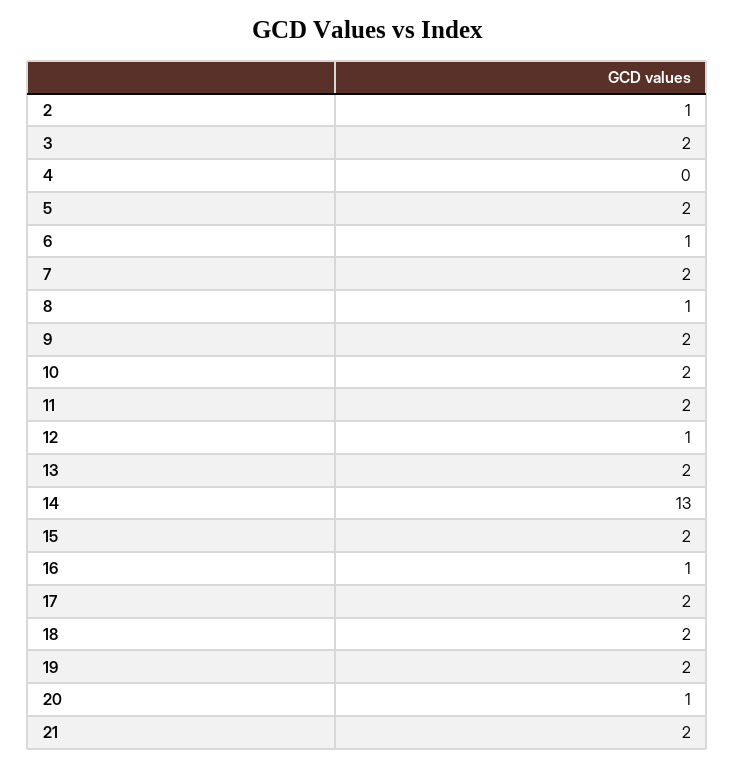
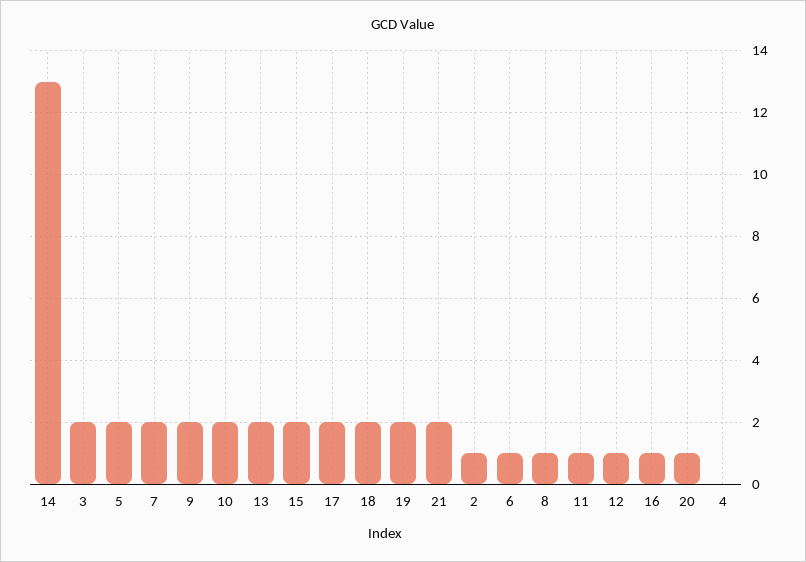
11: 2 -> 1

